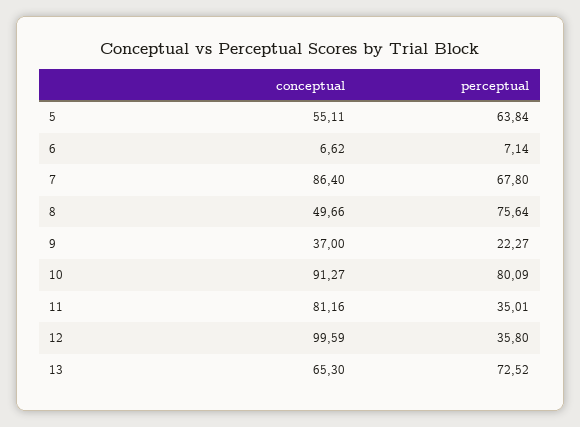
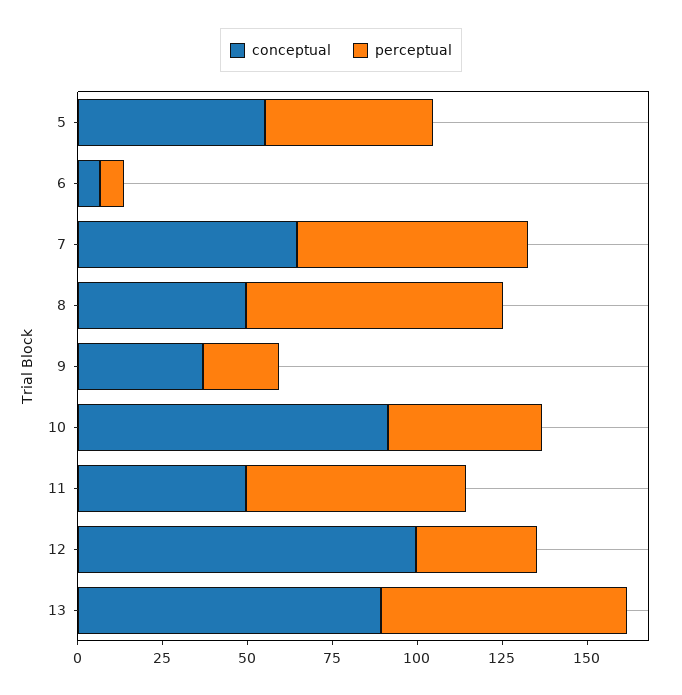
perceptual, 5: 63.84 -> 50
conceptual, 7: 86.4 -> 65
perceptual, 10: 80.09 -> 45
conceptual, 11: 81.16 -> 50
perceptual, 11: 35.01 -> 65
conceptual, 13: 65.3 -> 90

